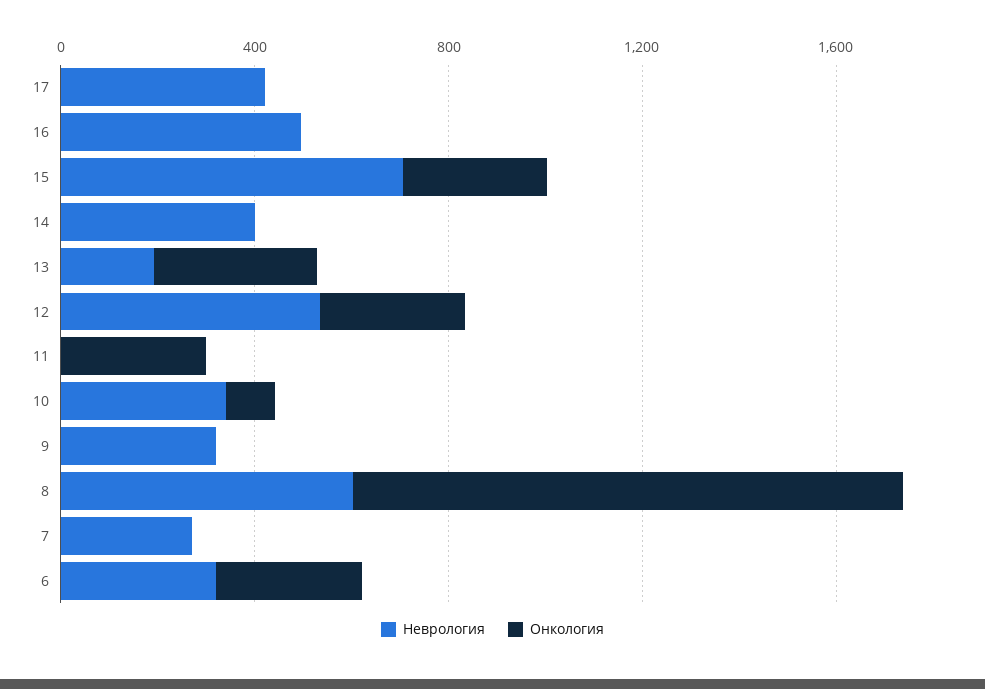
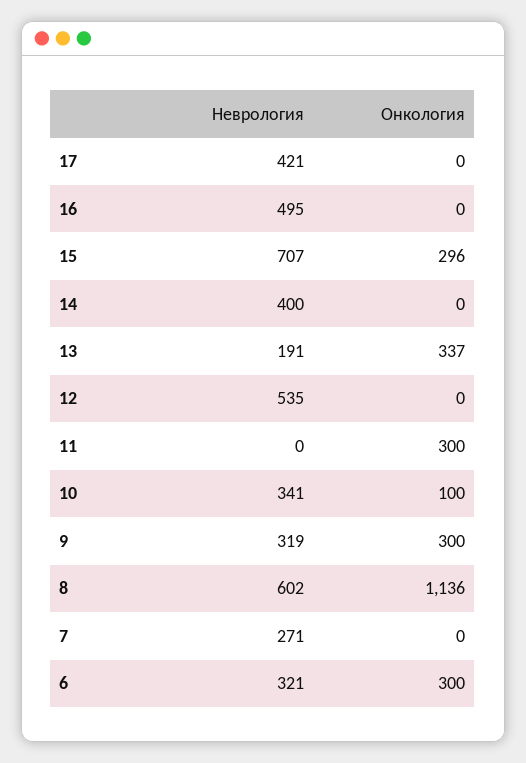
Онкология, 12: 300 -> 0
Онкология, 9: 0 -> 300

